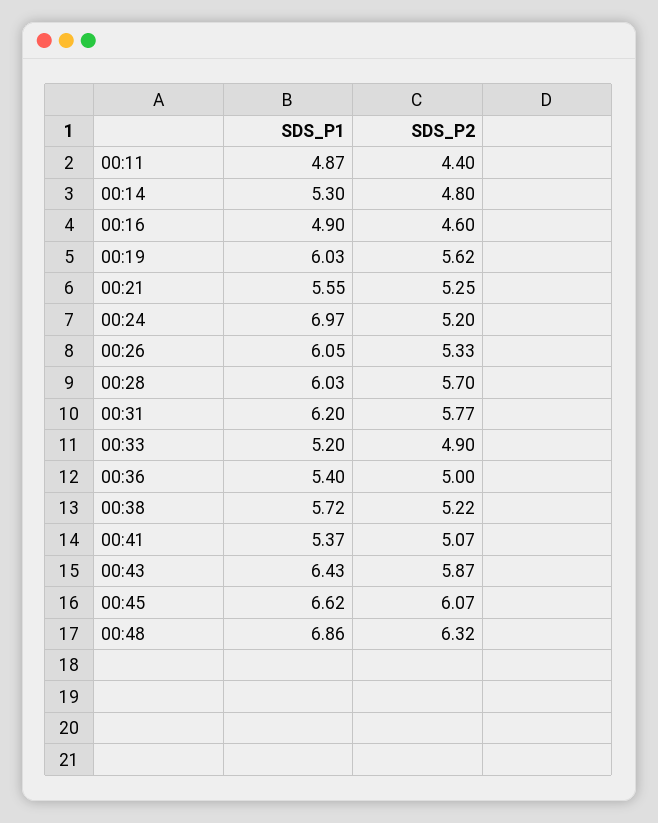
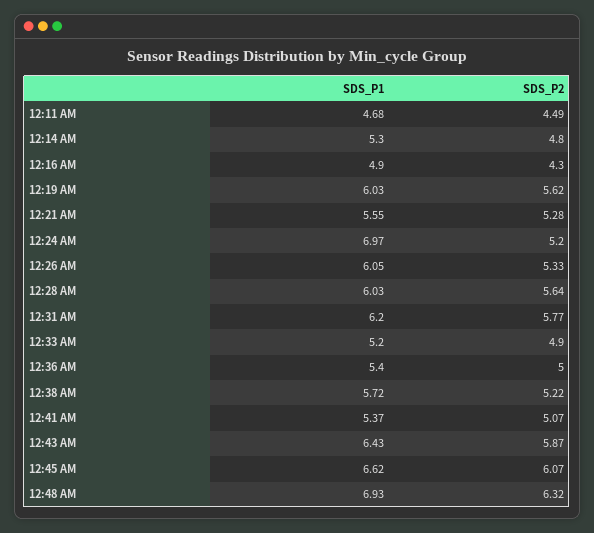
SDS_P1, 00:11: 4.87 -> 4.68
SDS_P2, 00:11: 4.4 -> 4.49
SDS_P2, 00:16: 4.6 -> 4.3
SDS_P2, 00:21: 5.25 -> 5.28
SDS_P2, 00:28: 5.7 -> 5.64
SDS_P1, 00:48: 6.86 -> 6.93

